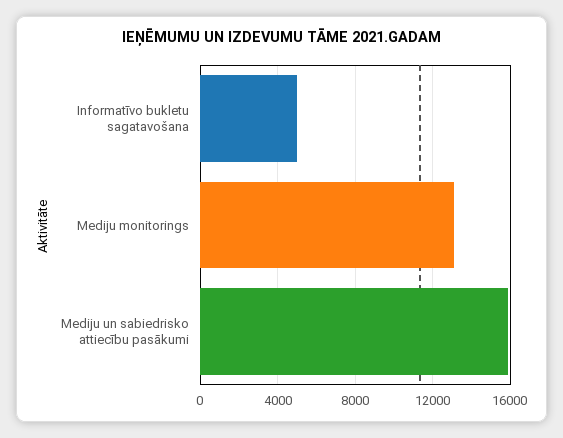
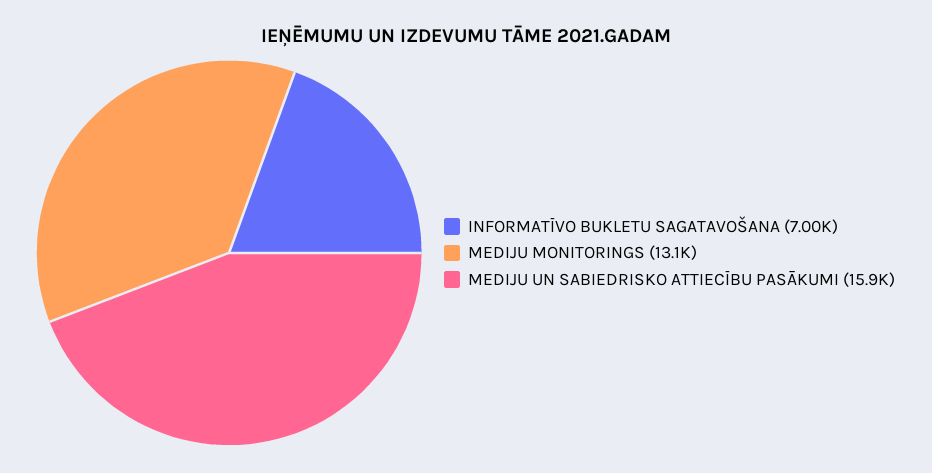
Informatīvo bukletu sagatavošana: 5000 -> 7000

